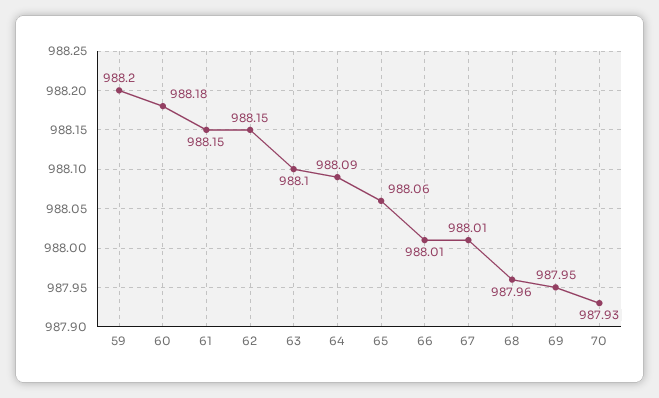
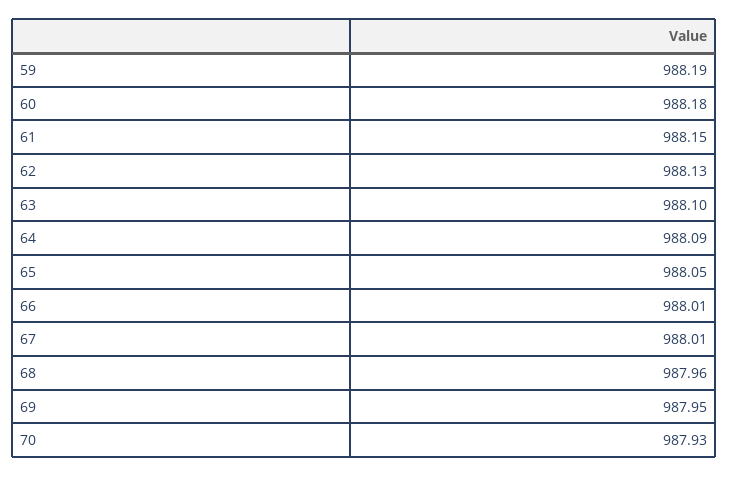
59: 988.2 -> 988.19
62: 988.15 -> 988.13
65: 988.06 -> 988.05

